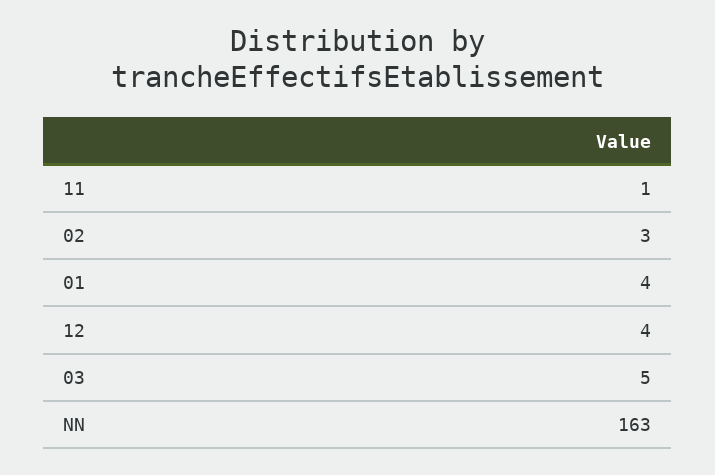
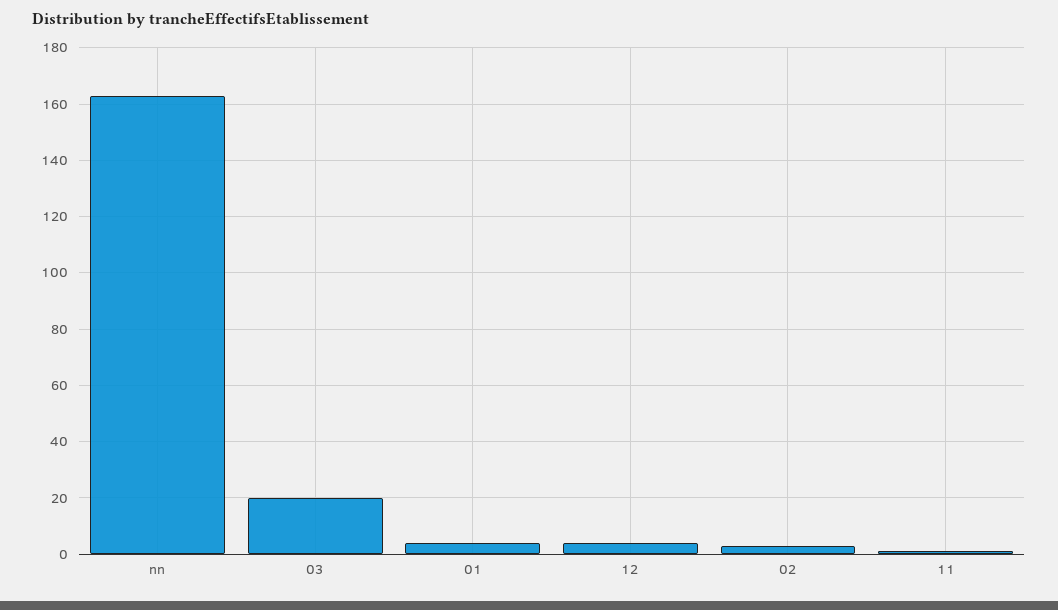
03: 5 -> 20

